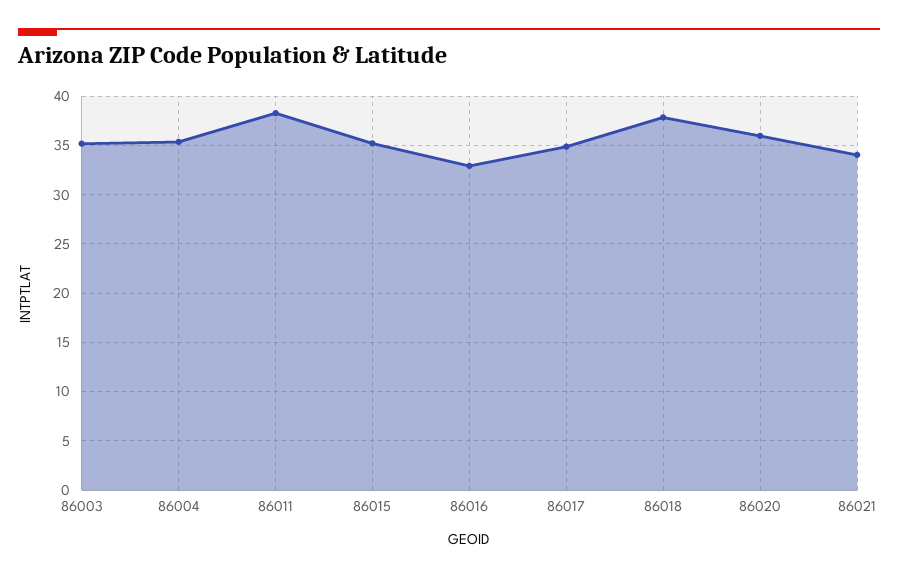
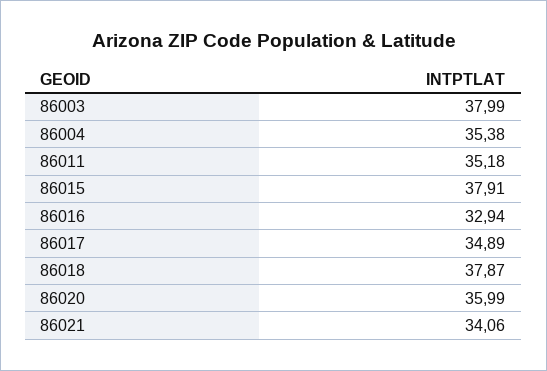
86003: 35 -> 37.99
86011: 38 -> 35.18
86015: 35 -> 37.91

